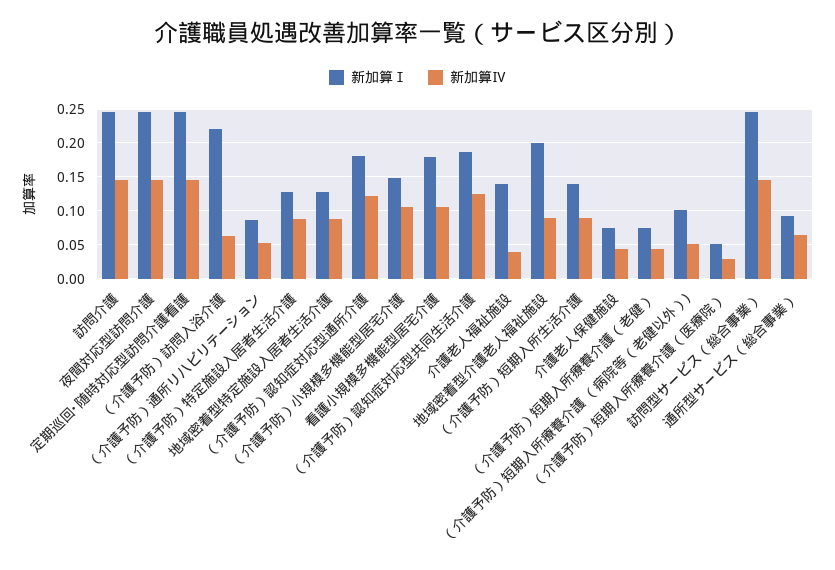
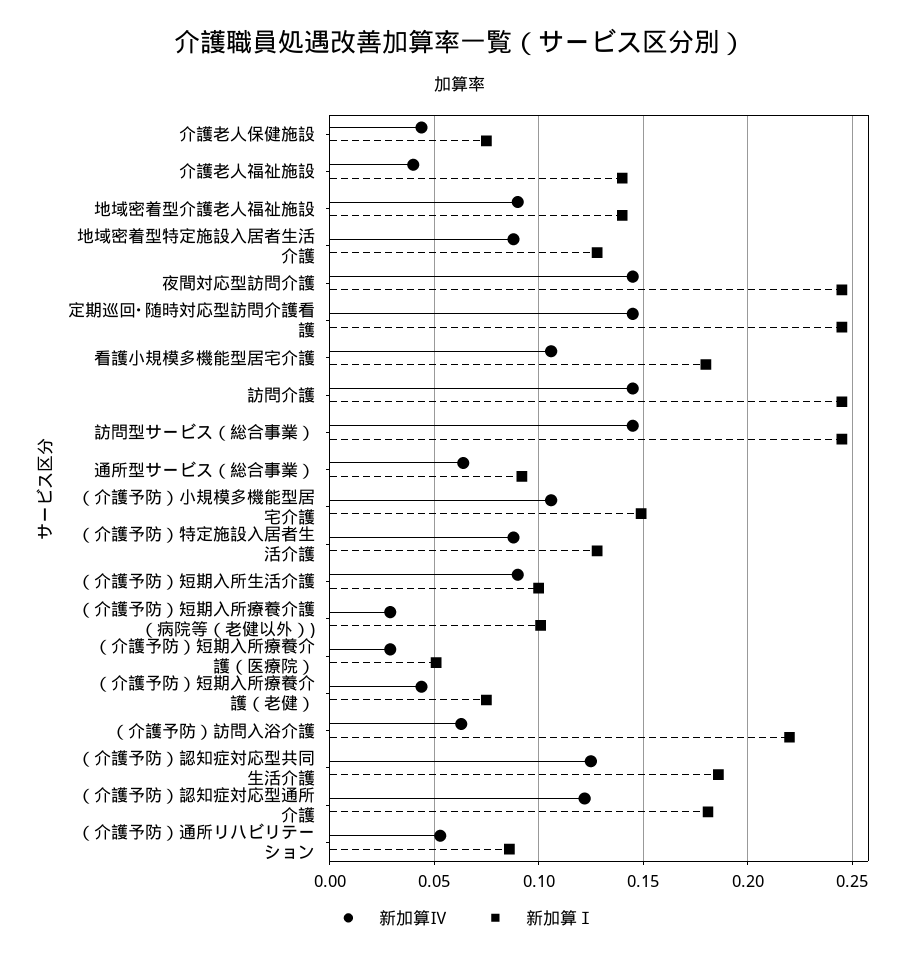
新加算Ⅰ, 地域密着型介護老人福祉施設: 0.2 -> 0.14
新加算Ⅰ, （介護予防）短期入所生活介護: 0.14 -> 0.1
新加算Ⅳ, （介護予防）短期入所療養介護 （病院等（老健以外）): 0.05 -> 0.03

